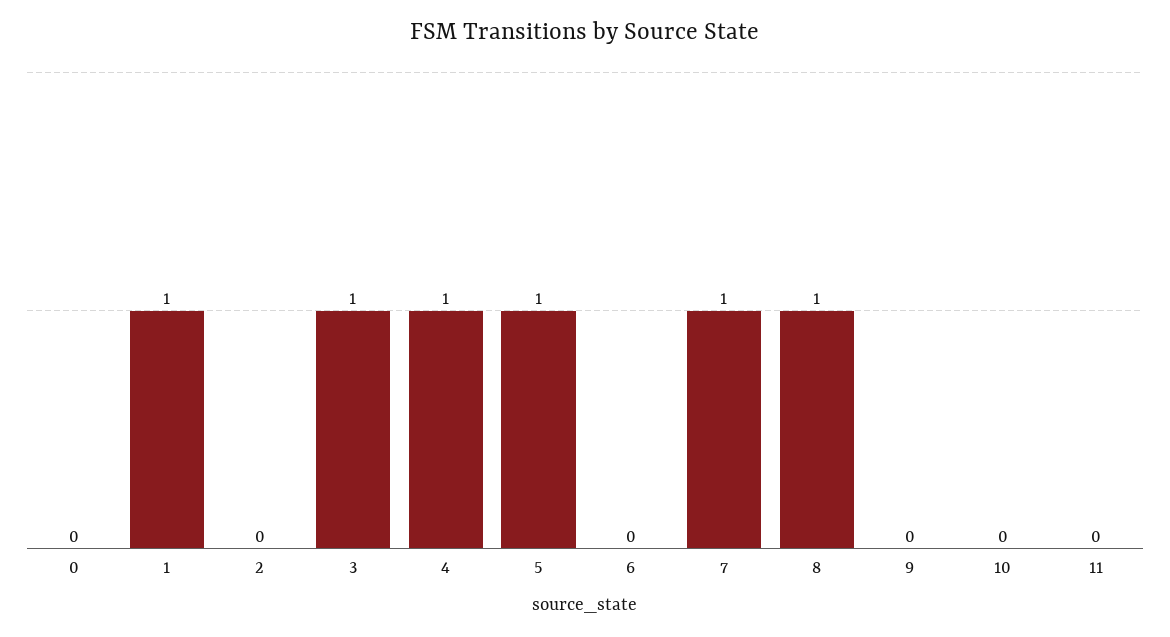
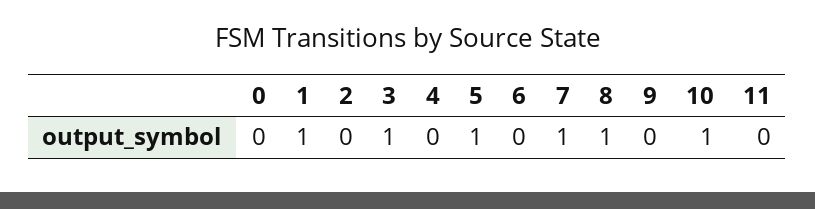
4: 1 -> 0
10: 0 -> 1

